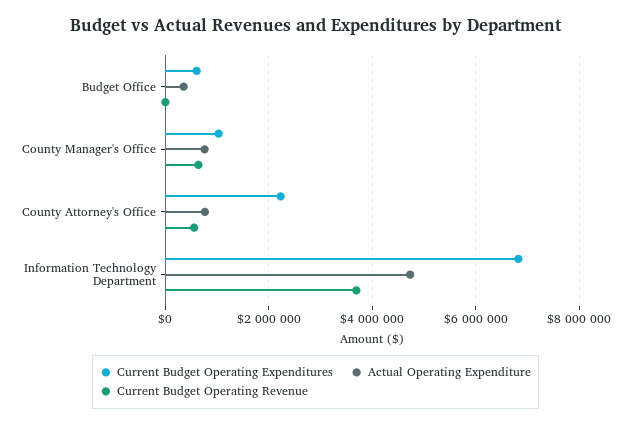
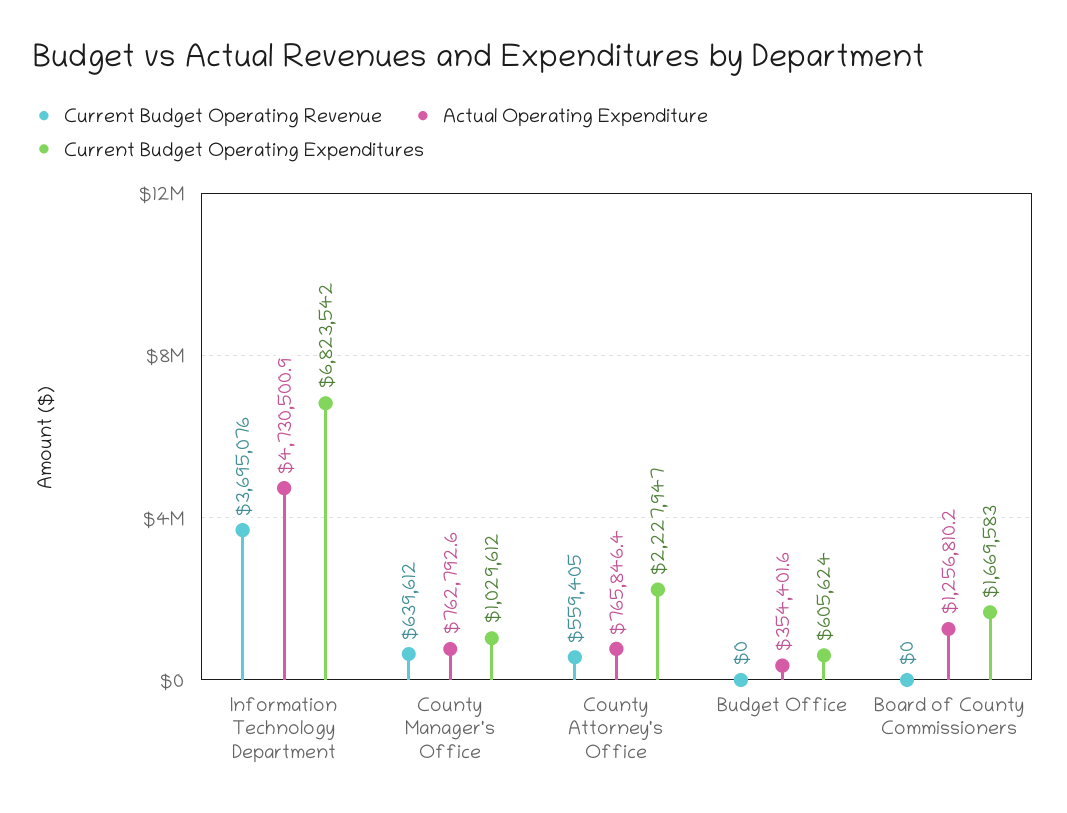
Current Budget Operating Revenue, Board of County Commissioners: none -> 0
Actual Operating Expenditure, Board of County Commissioners: none -> 1256810.2
Current Budget Operating Expenditures, Board of County Commissioners: none -> 1669583

